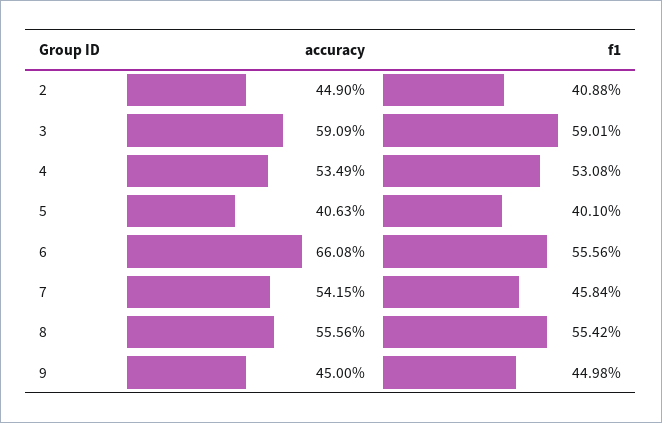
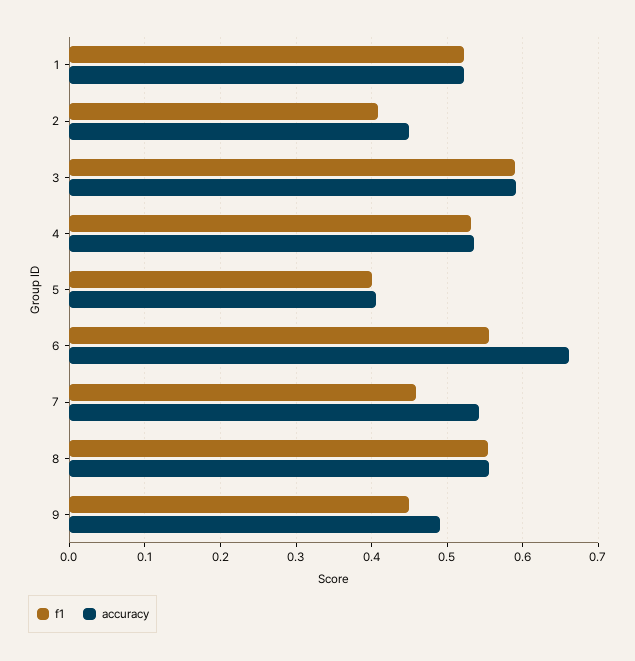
accuracy, 9: 0.45 -> 0.49
f1, 1: none -> 0.52
accuracy, 1: none -> 0.52

